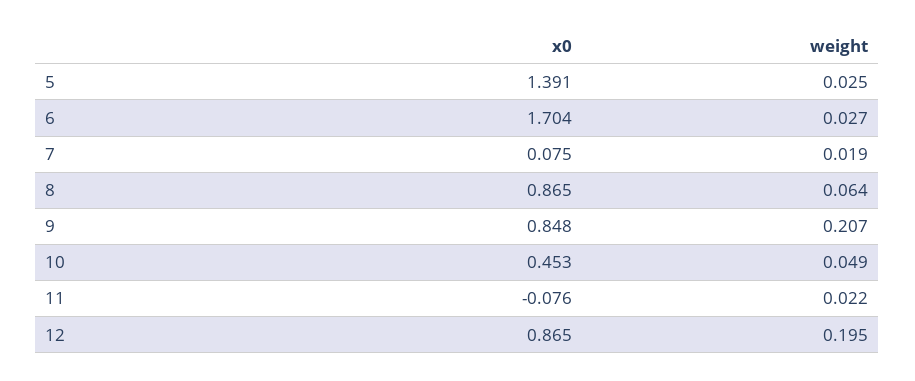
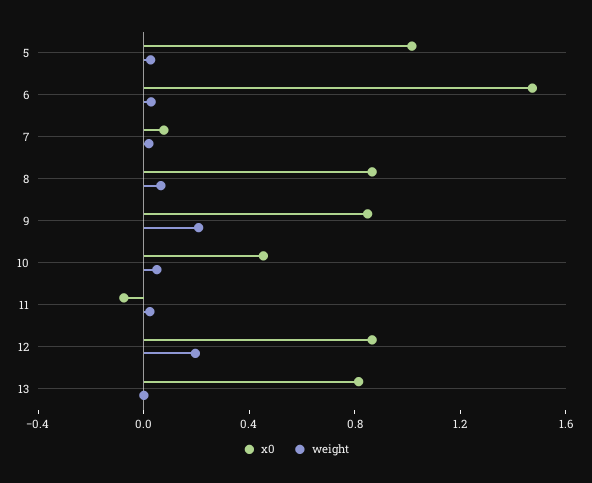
x0, 5: 1.391 -> 1
x0, 6: 1.704 -> 1.5
x0, 13: none -> 0.8
weight, 13: none -> 0

